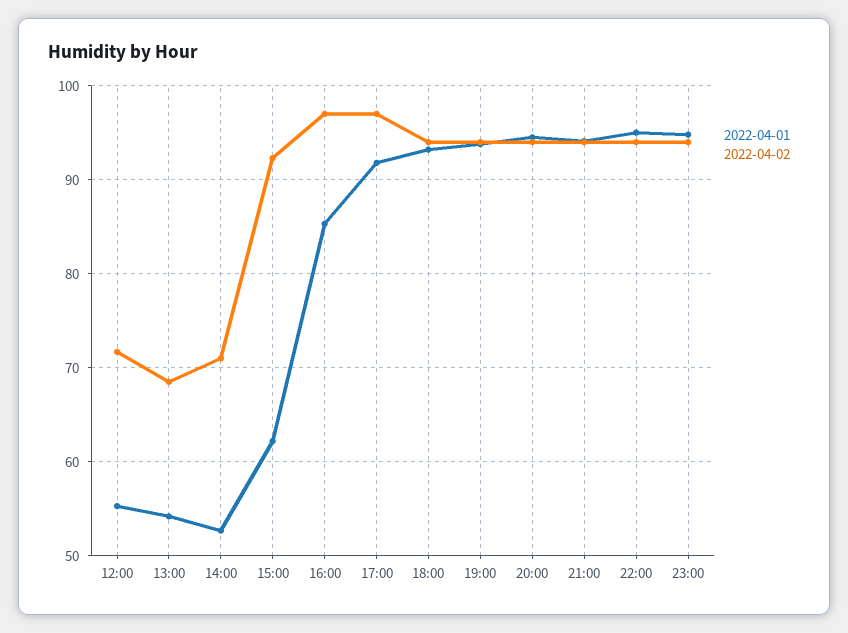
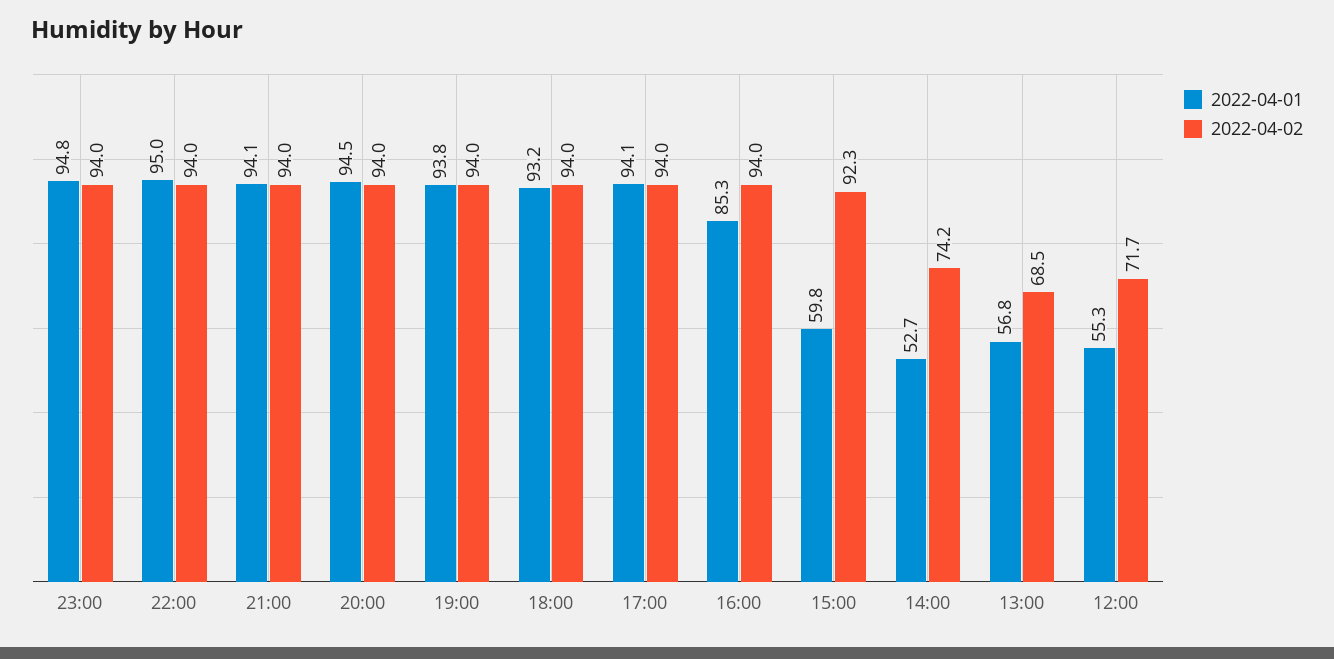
2022-04-01, 13:00: 54 -> 56.8
2022-04-02, 14:00: 71 -> 74.2
2022-04-01, 15:00: 62 -> 59.8
2022-04-02, 16:00: 97 -> 94
2022-04-01, 17:00: 92 -> 94.1
2022-04-02, 17:00: 97 -> 94

